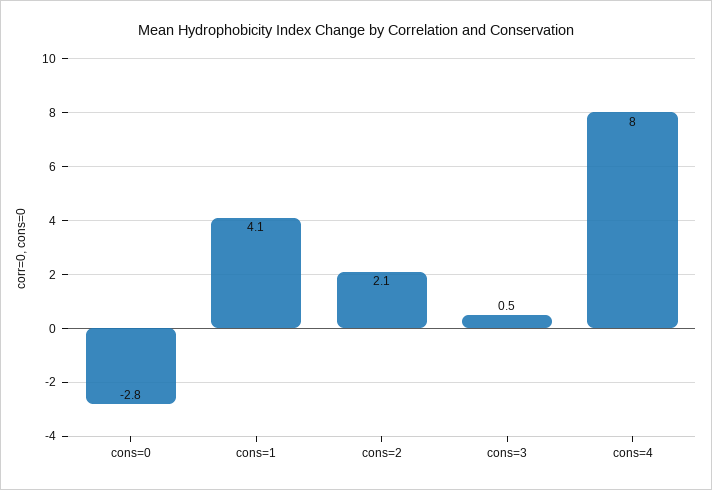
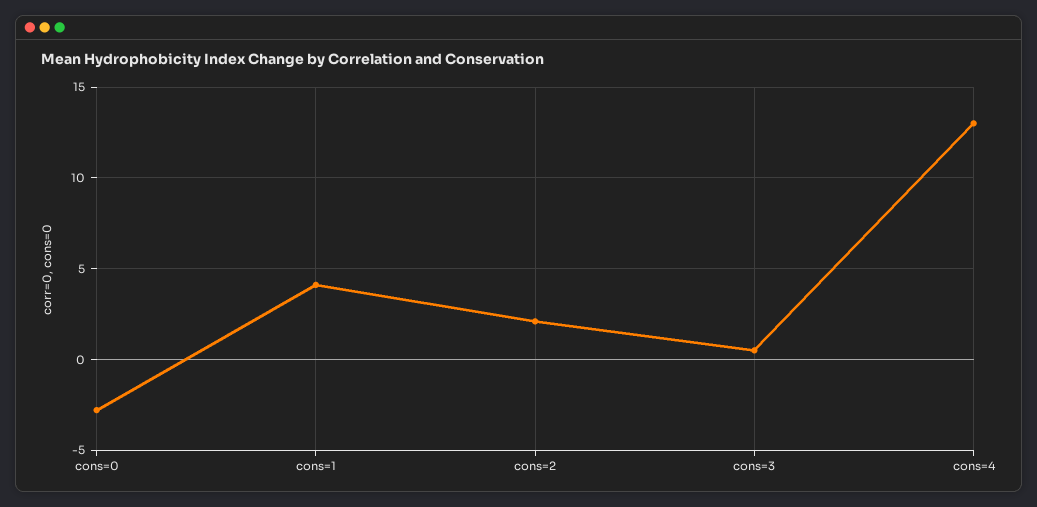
cons=4: 8 -> 13

